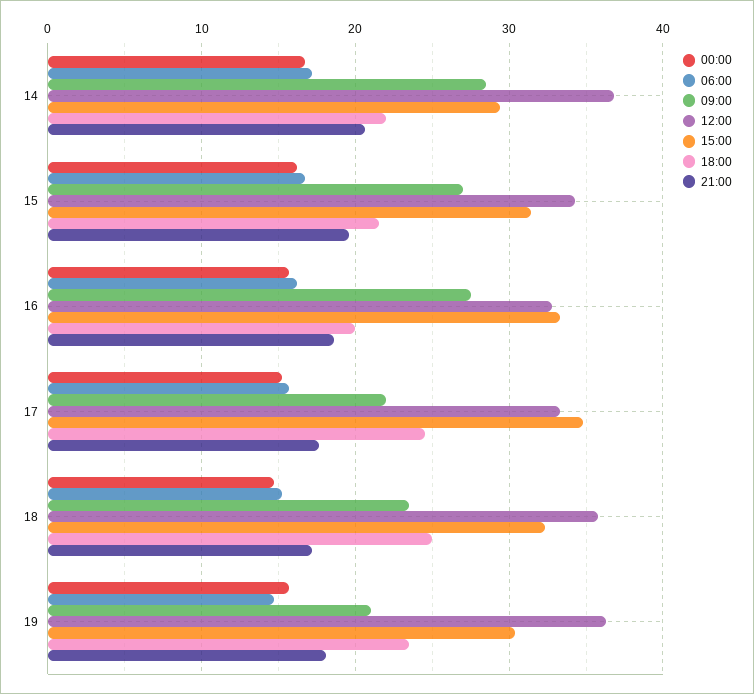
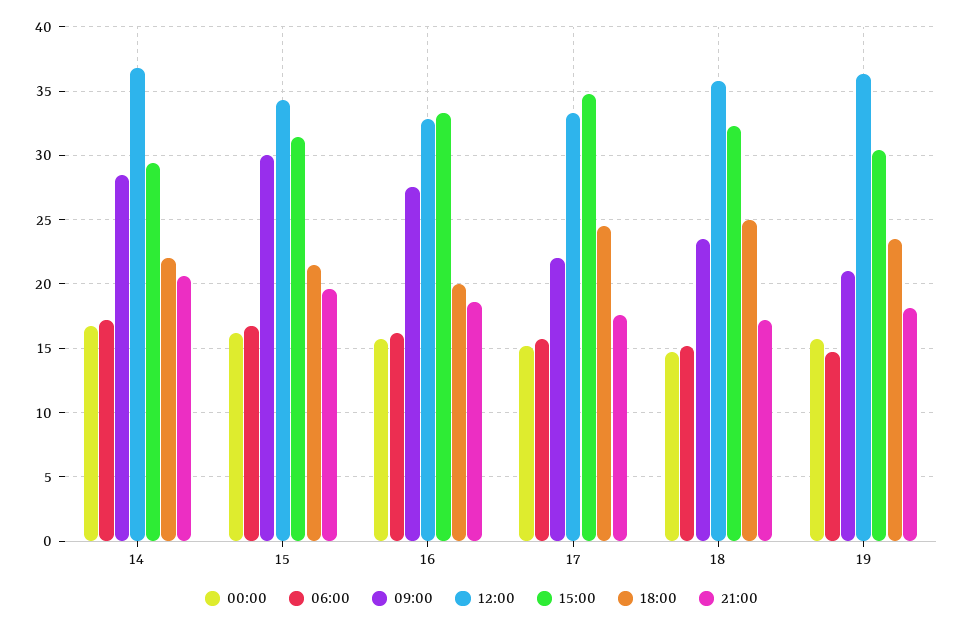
09:00, 15: 27 -> 30

